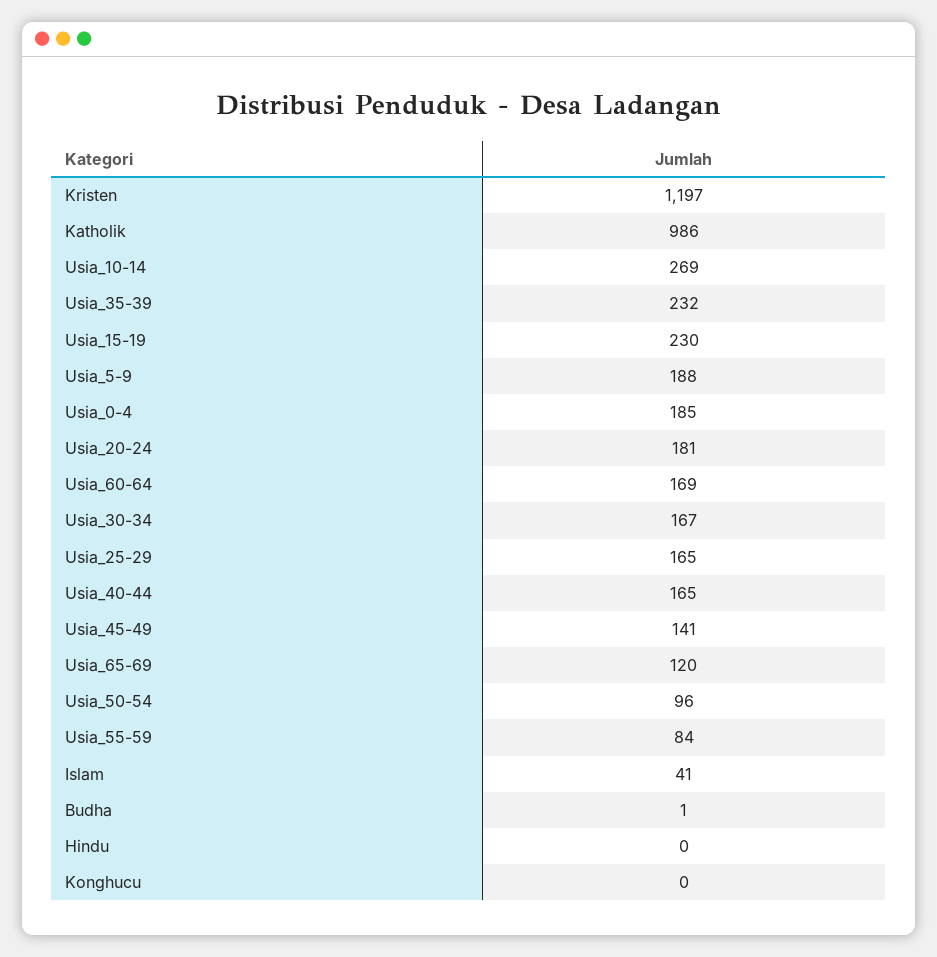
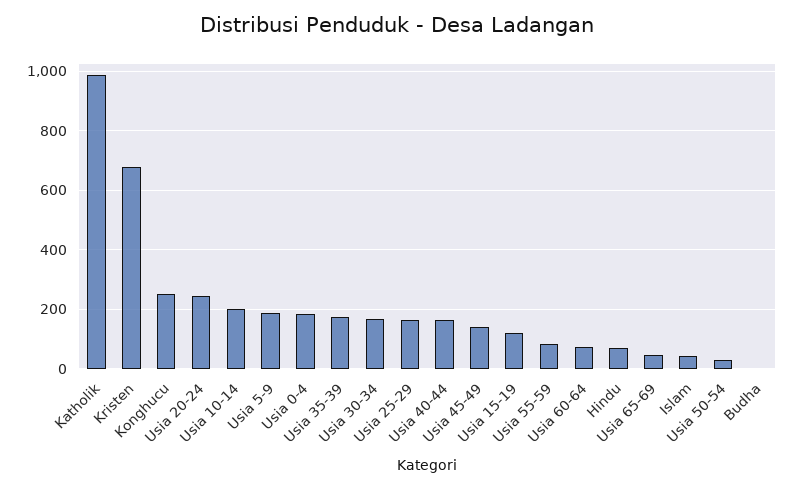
Kristen: 1197 -> 675
Usia_10-14: 269 -> 200
Usia_35-39: 232 -> 175
Usia_15-19: 230 -> 125
Usia_20-24: 181 -> 250
Usia_60-64: 169 -> 75
Usia_65-69: 120 -> 50
Usia_50-54: 96 -> 25
Hindu: 0 -> 75
Konghucu: 0 -> 250

